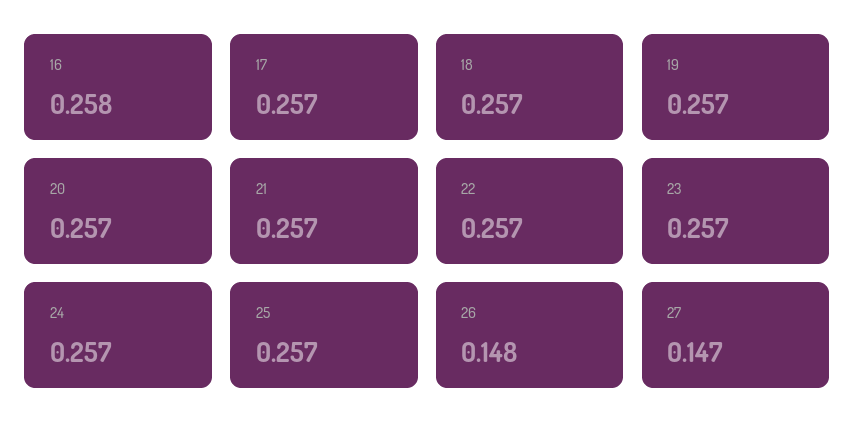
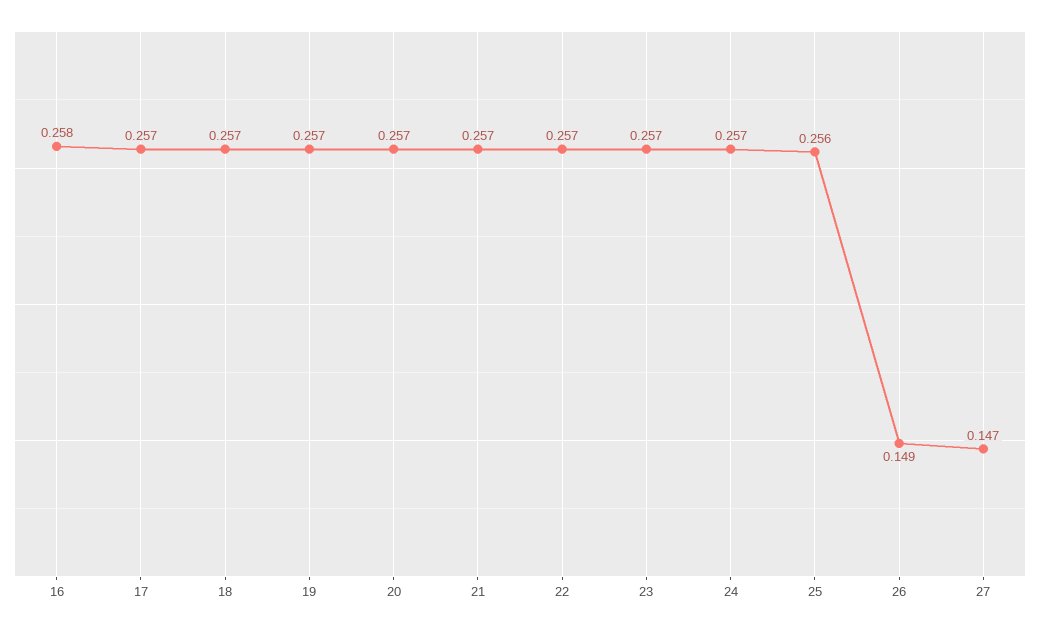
25: 0.257 -> 0.256
26: 0.148 -> 0.149

